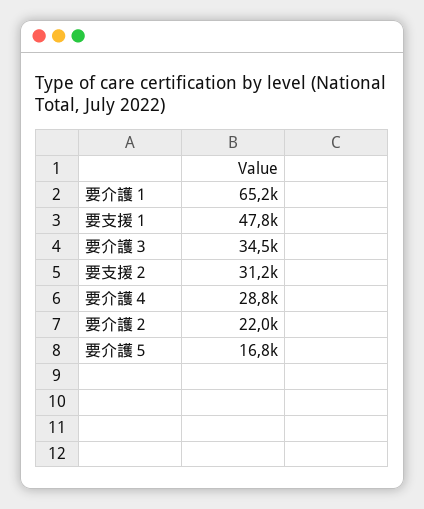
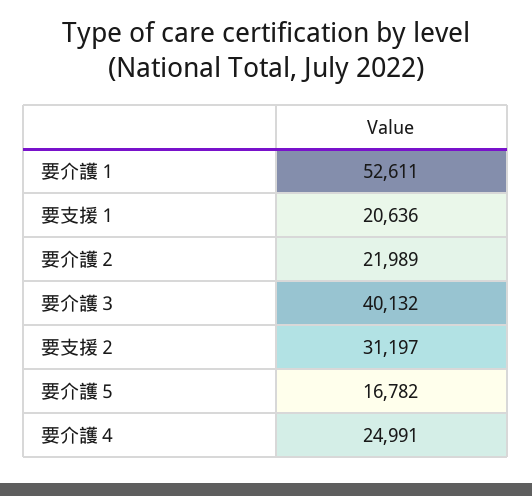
要介護１: 65200 -> 52611
要支援１: 47800 -> 20636
要介護３: 34500 -> 40132
要介護４: 28800 -> 24991

